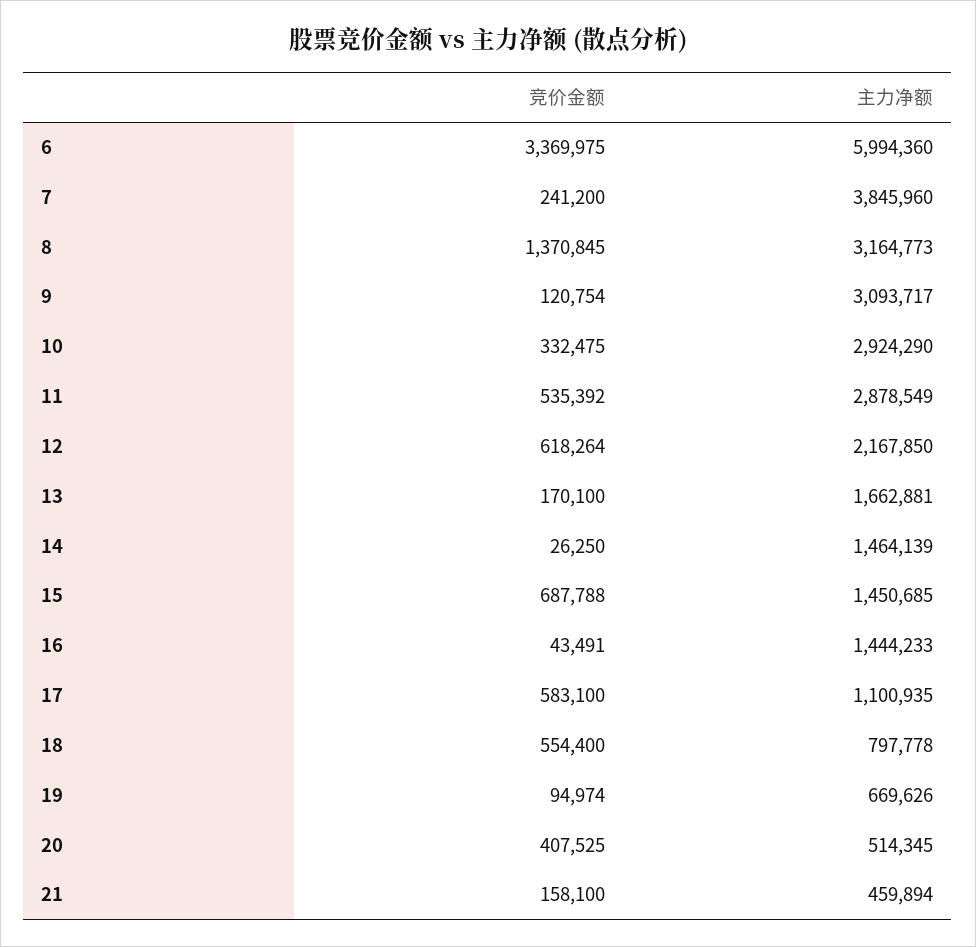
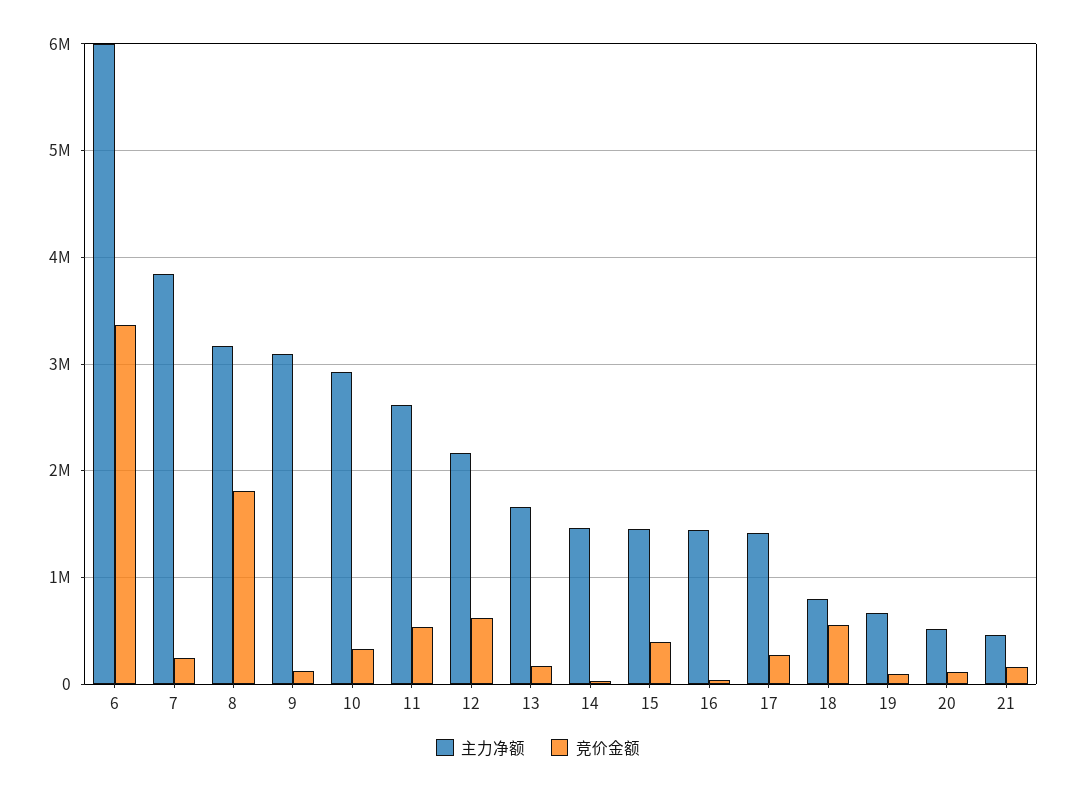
竞价金额, 8: 1370845 -> 1800000
主力净额, 11: 2878549 -> 2600000
竞价金额, 15: 687788 -> 400000
竞价金额, 17: 583100 -> 300000
主力净额, 17: 1100935 -> 1400000
竞价金额, 20: 407525 -> 100000

